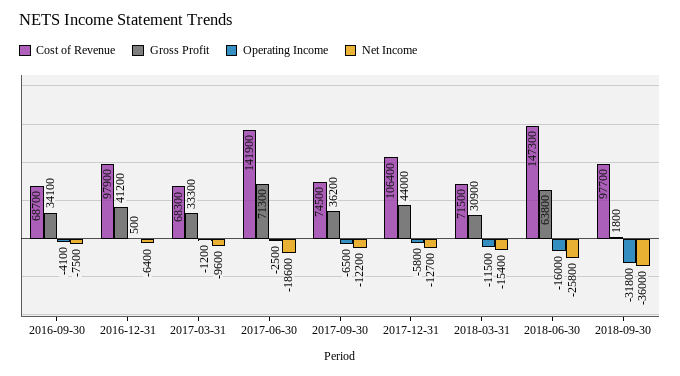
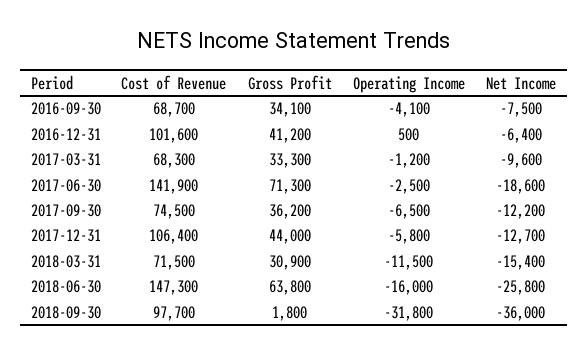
Cost of Revenue, 2016-12-31: 97900 -> 101600

